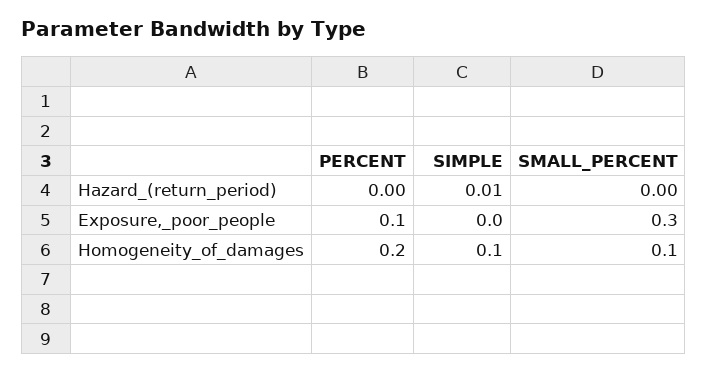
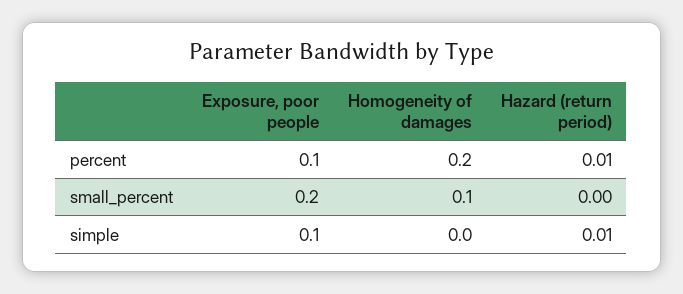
PERCENT, Hazard_(return_period): 0 -> 0.01
SIMPLE, Exposure,_poor_people: 0 -> 0.1
SMALL_PERCENT, Exposure,_poor_people: 0.3 -> 0.2
SIMPLE, Homogeneity_of_damages: 0.1 -> 0

